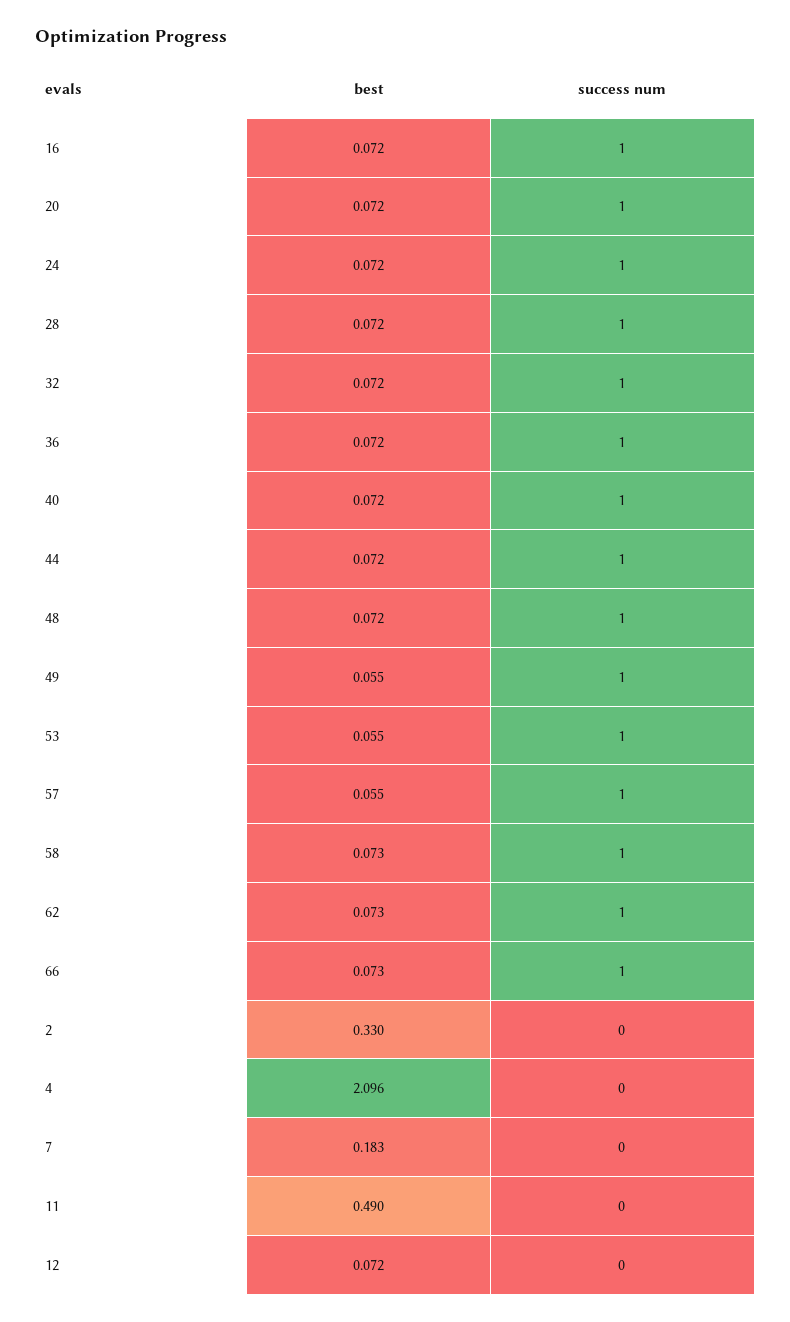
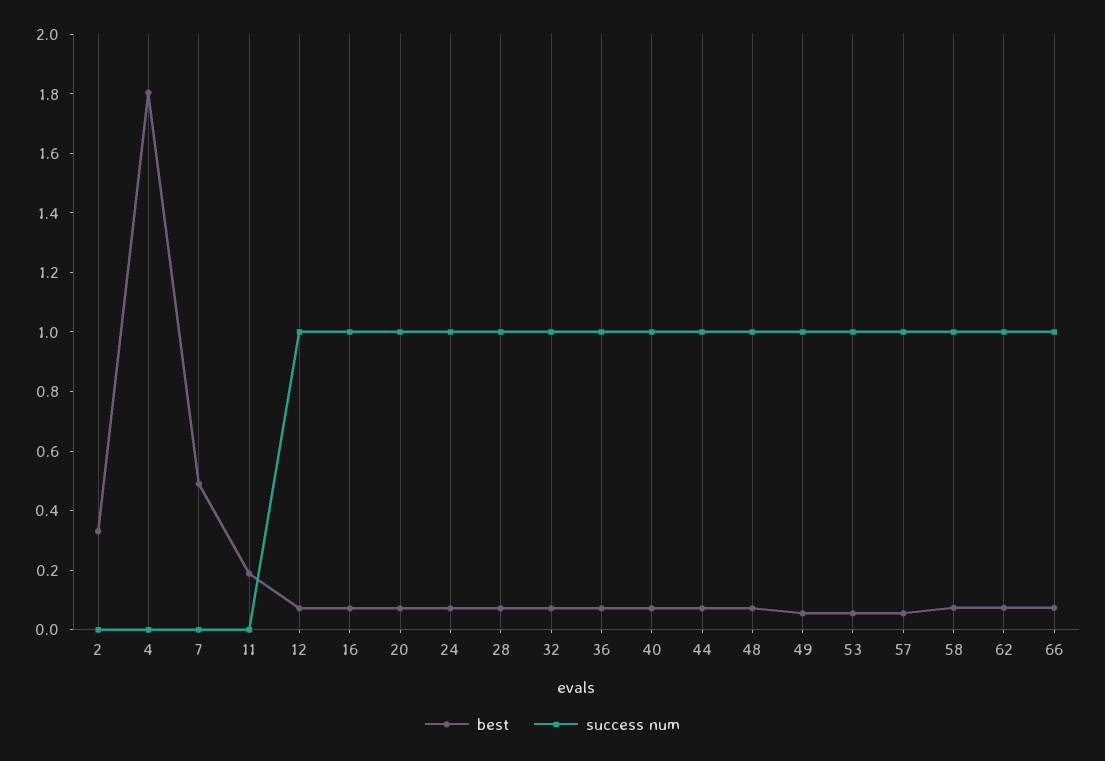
best, 4: 2.096 -> 1.8
best, 7: 0.183 -> 0.5
best, 11: 0.49 -> 0.2
success num, 12: 0 -> 1

